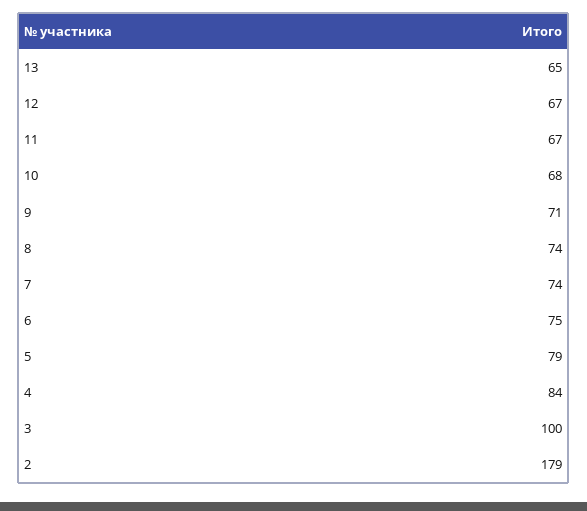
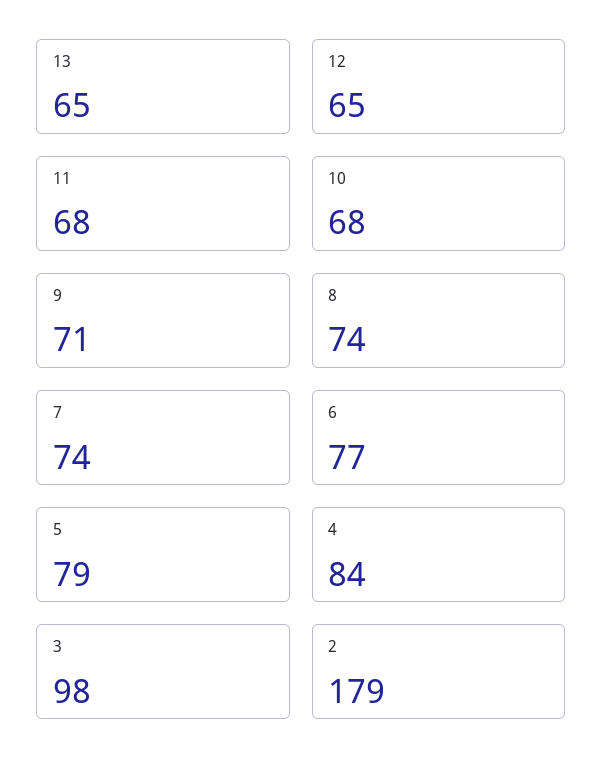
12: 67 -> 65
11: 67 -> 68
6: 75 -> 77
3: 100 -> 98

